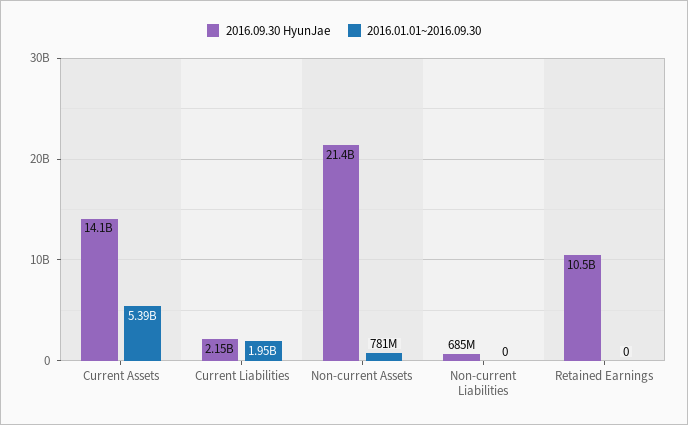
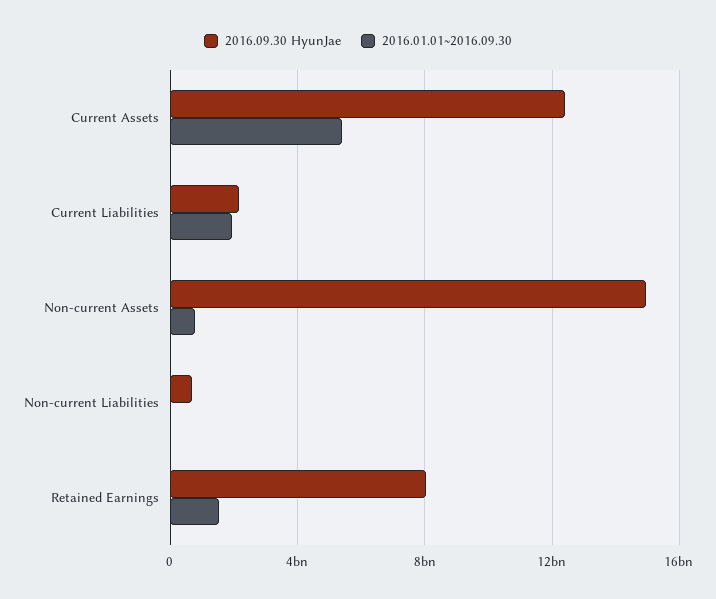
2016.09.30 HyunJae, Current Assets: 14100000000 -> 12500000000
2016.09.30 HyunJae, Non-current Assets: 21400000000 -> 15000000000
2016.09.30 HyunJae, Retained Earnings: 10500000000 -> 8000000000
2016.01.01~2016.09.30, Retained Earnings: 0 -> 1500000000

